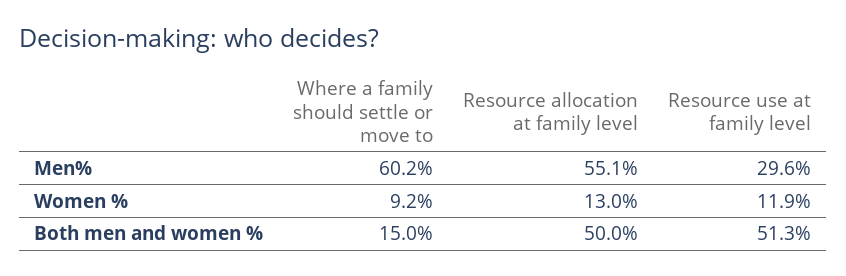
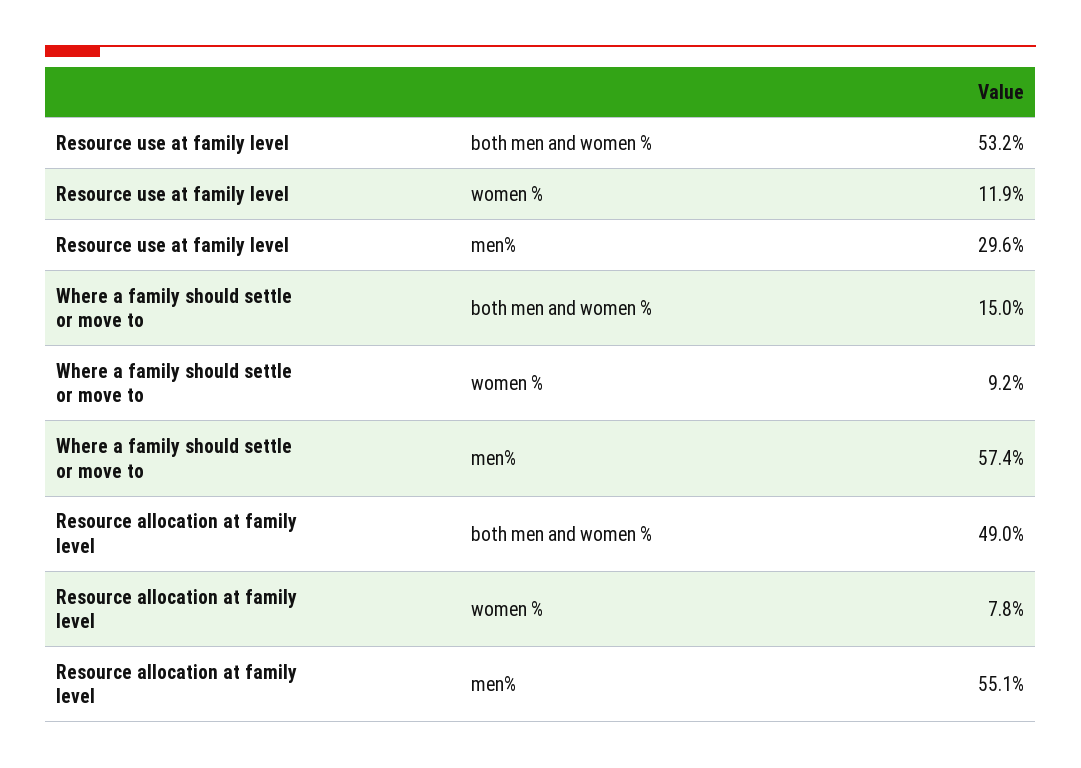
Where a family should settle or move to, Men%: 60.2 -> 57.4
Resource allocation at family level, Women %: 13 -> 7.8
Resource allocation at family level, Both men and women %: 50 -> 49
Resource use at family level, Both men and women %: 51.3 -> 53.2

